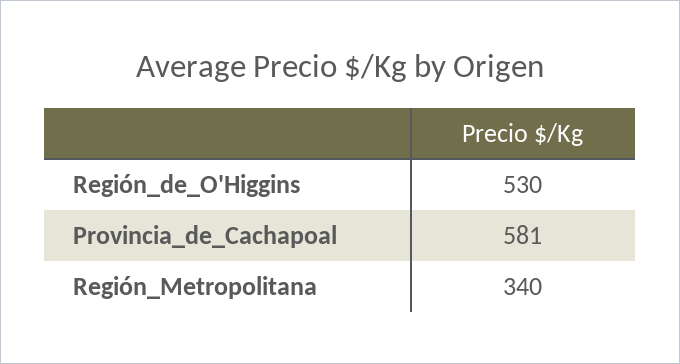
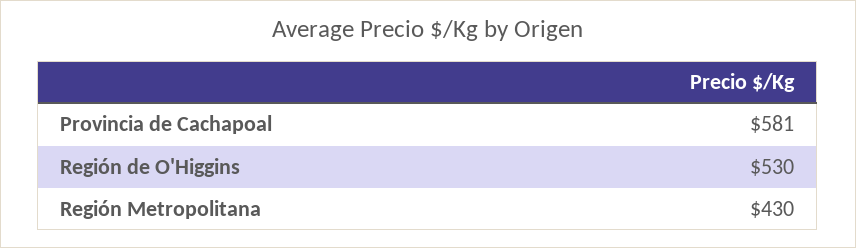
Región_Metropolitana: 340 -> 430

